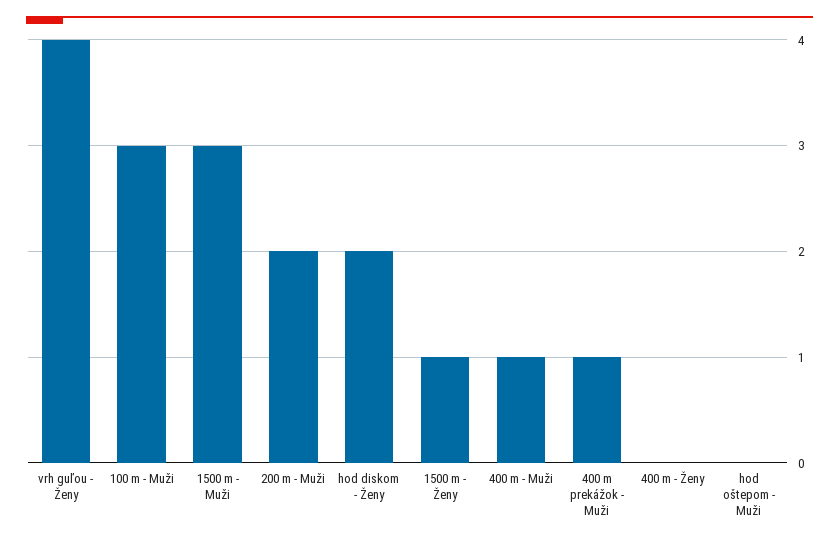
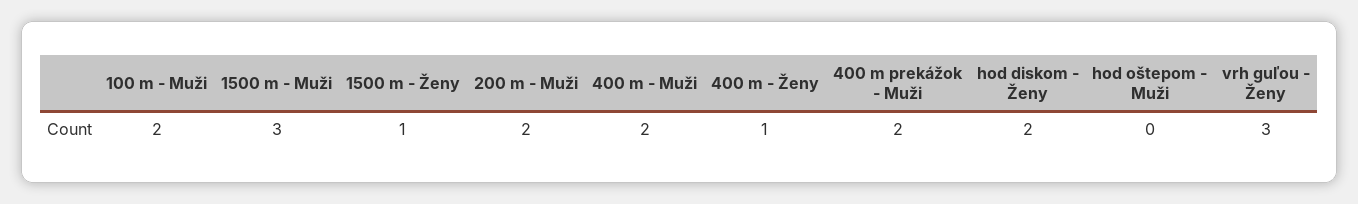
vrh guľou - Ženy: 4 -> 3
100 m - Muži: 3 -> 2
400 m - Muži: 1 -> 2
400 m prekážok - Muži: 1 -> 2
400 m - Ženy: 0 -> 1

